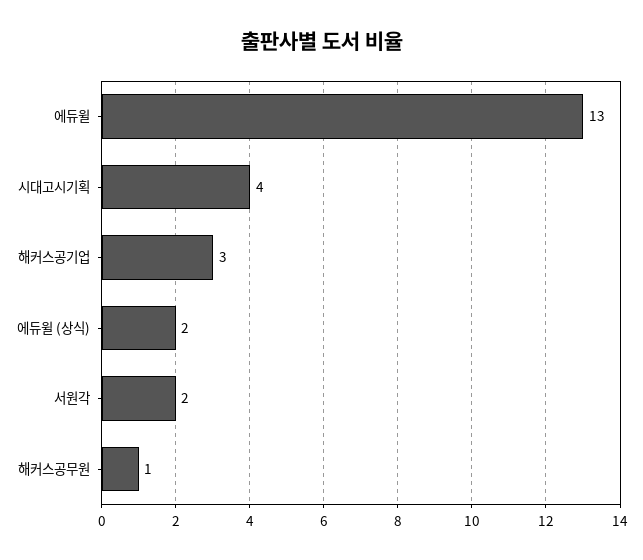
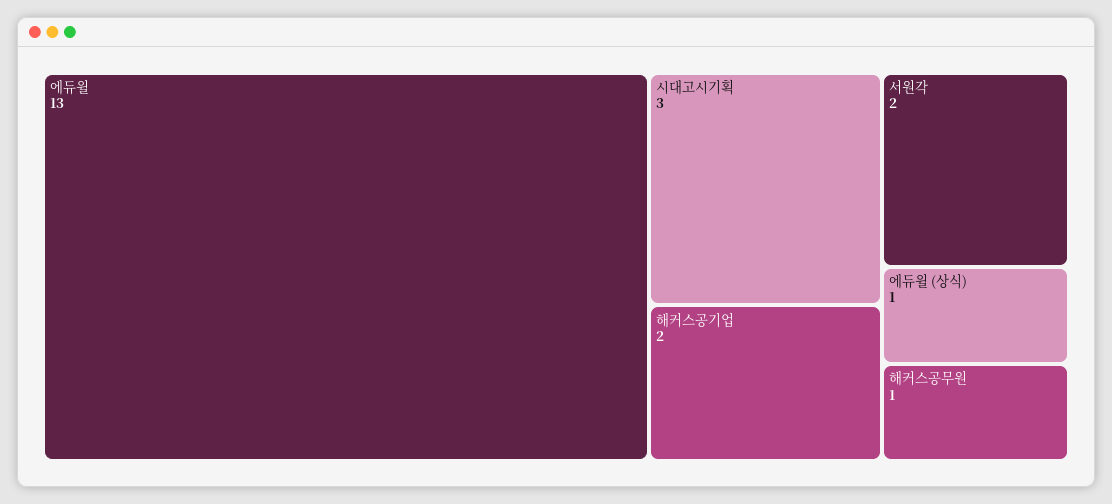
시대고시기획: 4 -> 3
해커스공기업: 3 -> 2
에듀윌 (상식): 2 -> 1

